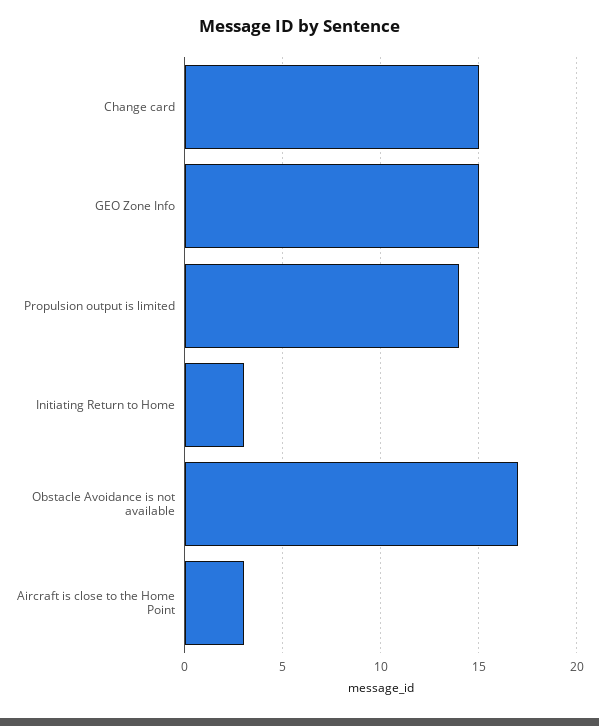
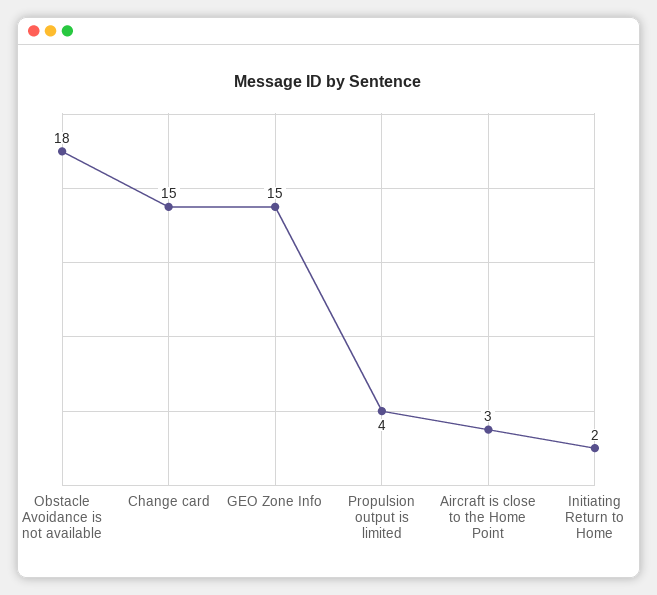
Propulsion output is limited: 14 -> 4
Initiating Return to Home: 3 -> 2
Obstacle Avoidance is not available: 17 -> 18

